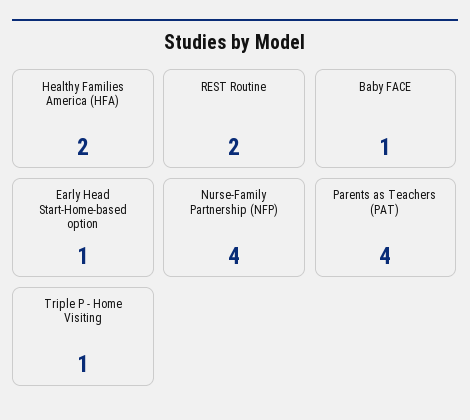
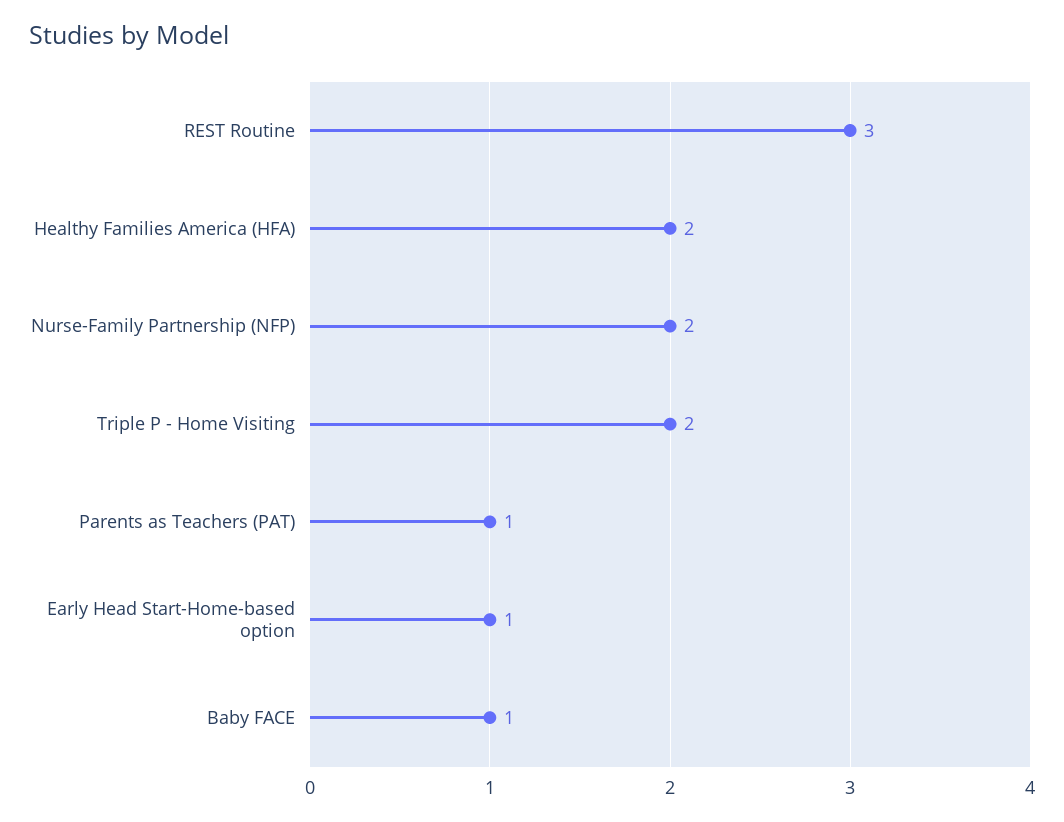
REST Routine: 2 -> 3
Nurse-Family Partnership (NFP): 4 -> 2
Parents as Teachers (PAT): 4 -> 1
Triple P - Home Visiting: 1 -> 2

